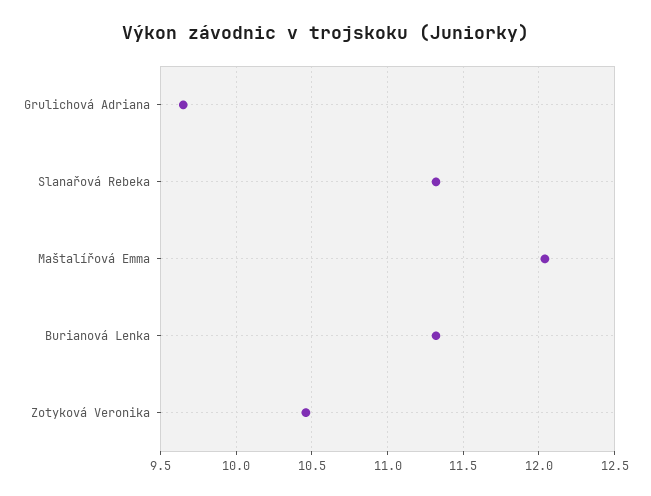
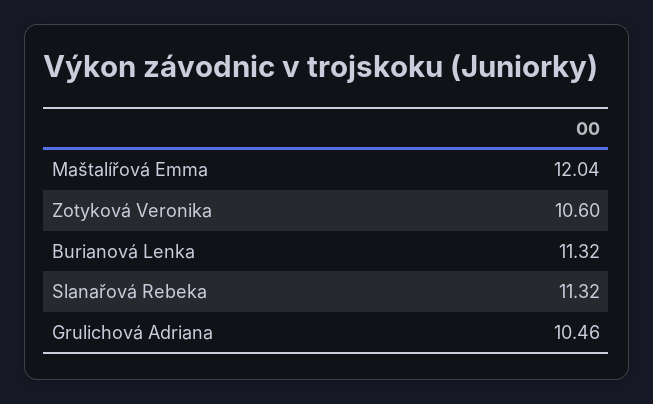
Grulichová Adriana: 9.65 -> 10.46
Zotyková Veronika: 10.45 -> 10.6

